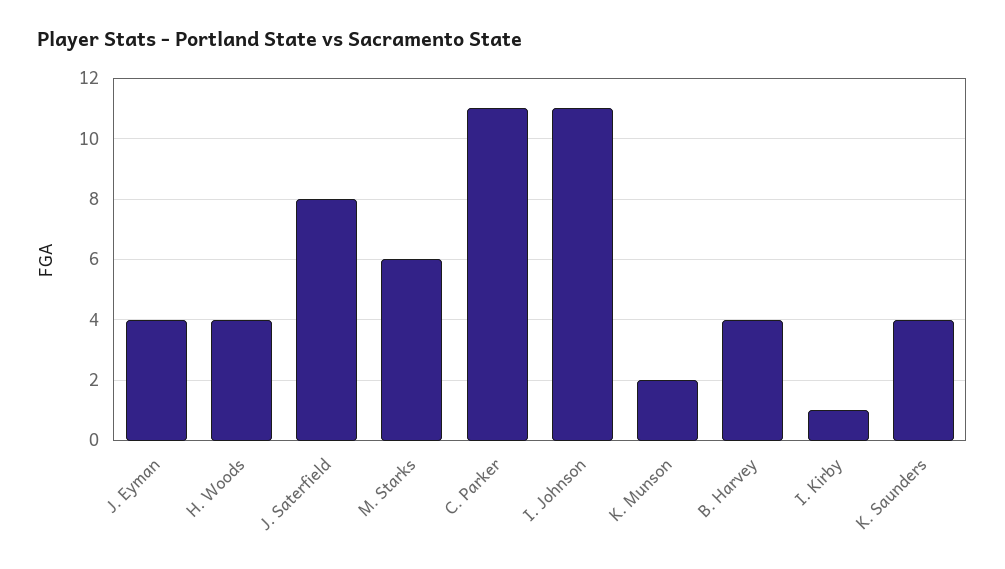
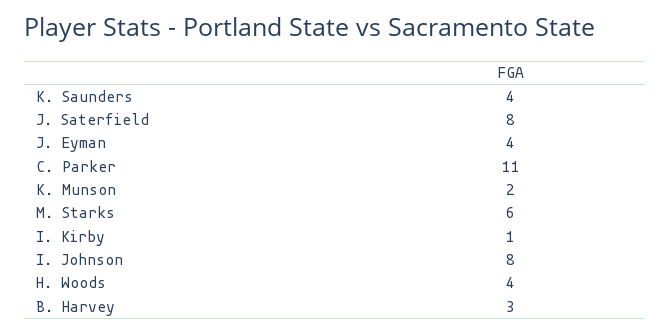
I. Johnson: 11 -> 8
B. Harvey: 4 -> 3

